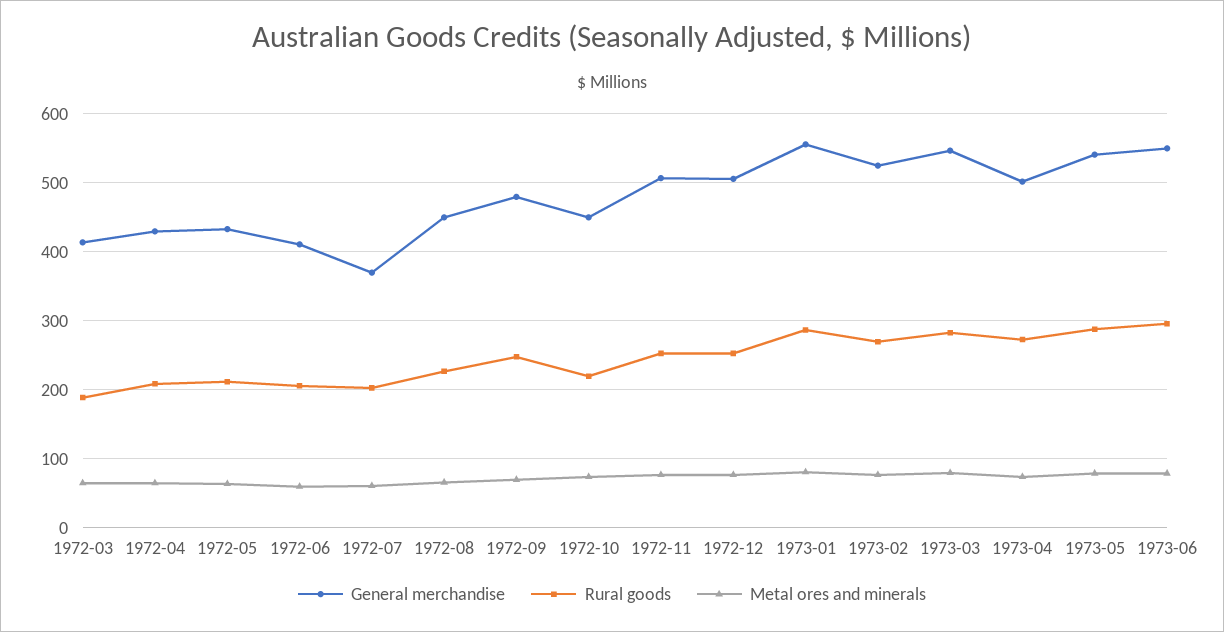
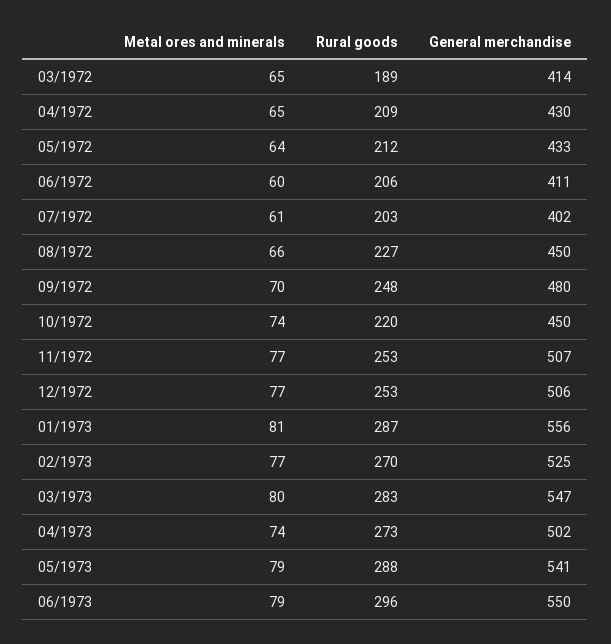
General merchandise, 1972-07: 370 -> 402

